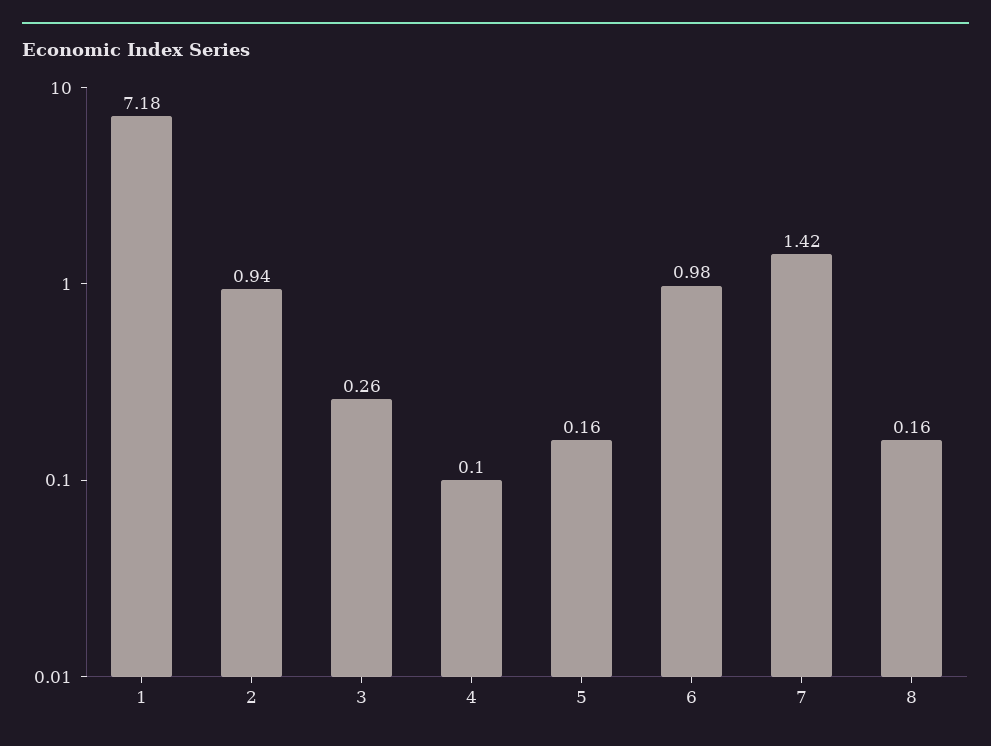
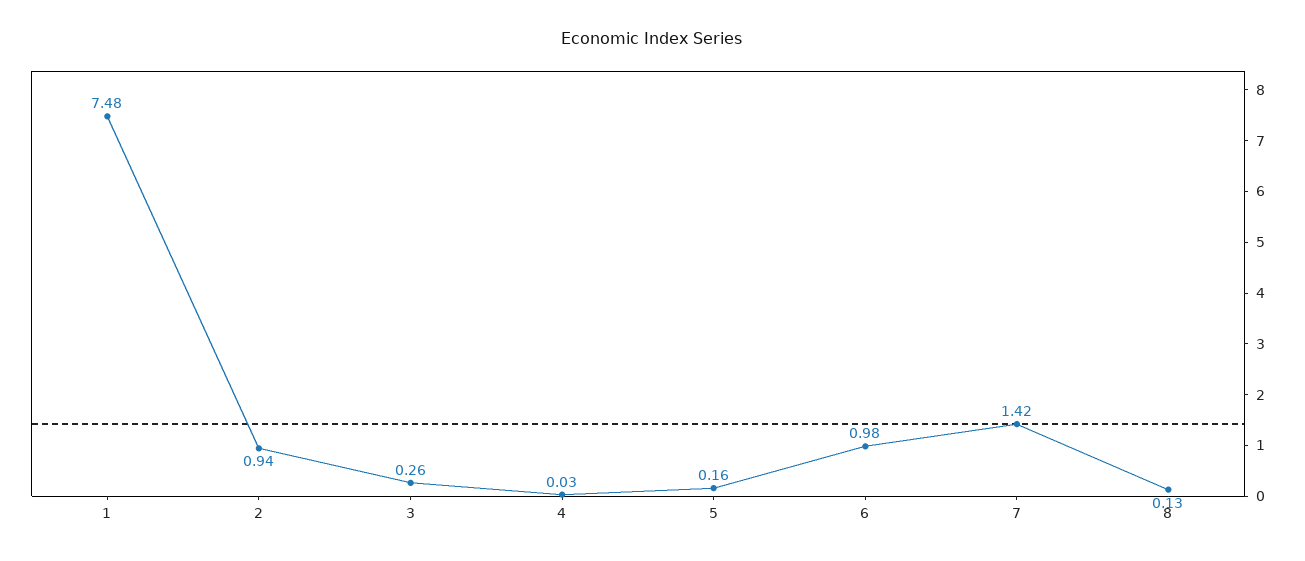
1: 7.18 -> 7.48
4: 0.1 -> 0.03
8: 0.16 -> 0.13

